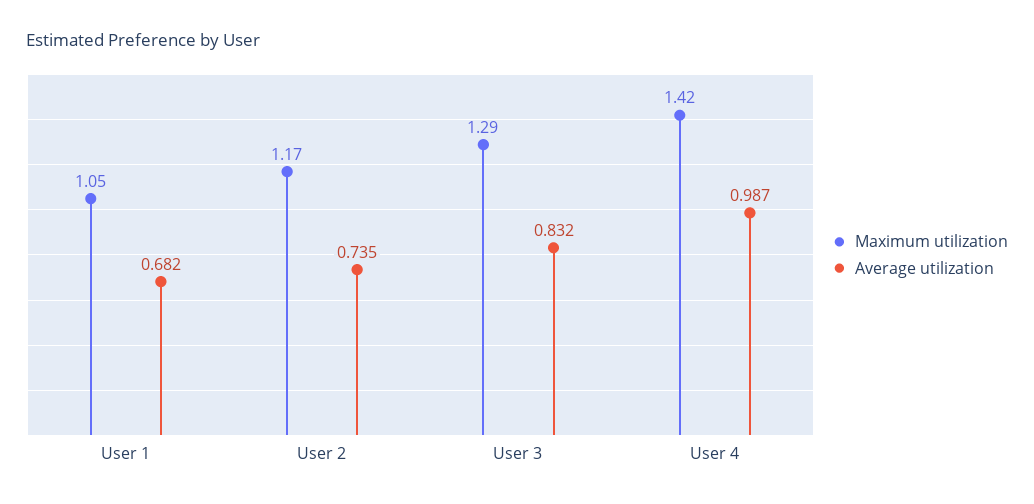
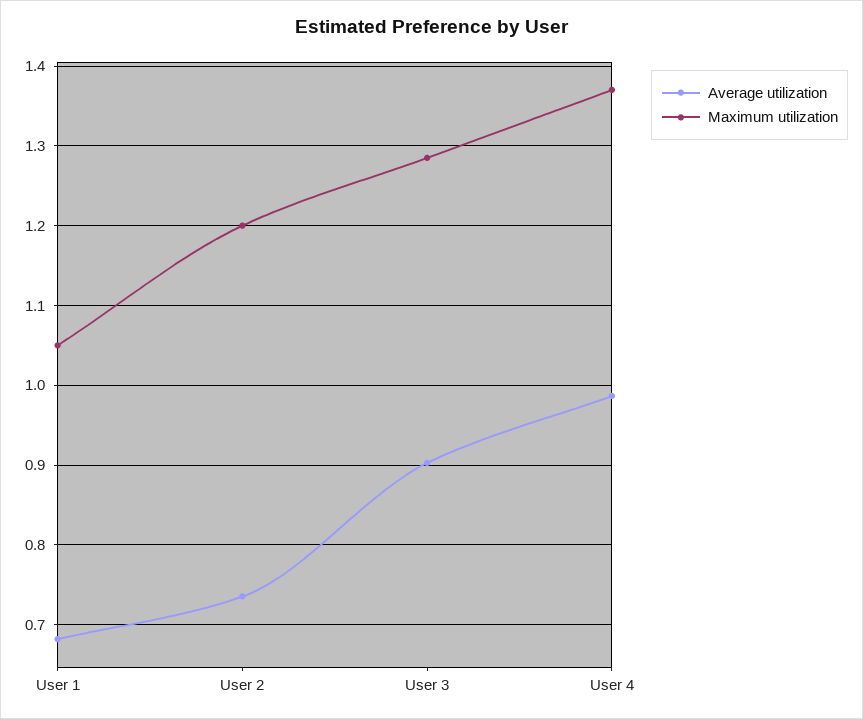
Maximum utilization, User 2: 1.17 -> 1.2
Average utilization, User 3: 0.832 -> 0.9
Maximum utilization, User 4: 1.42 -> 1.37

